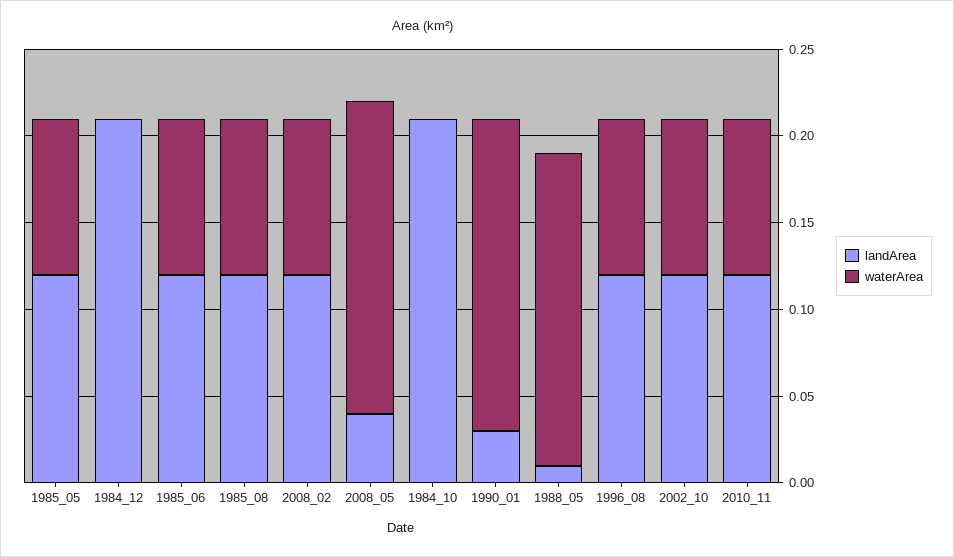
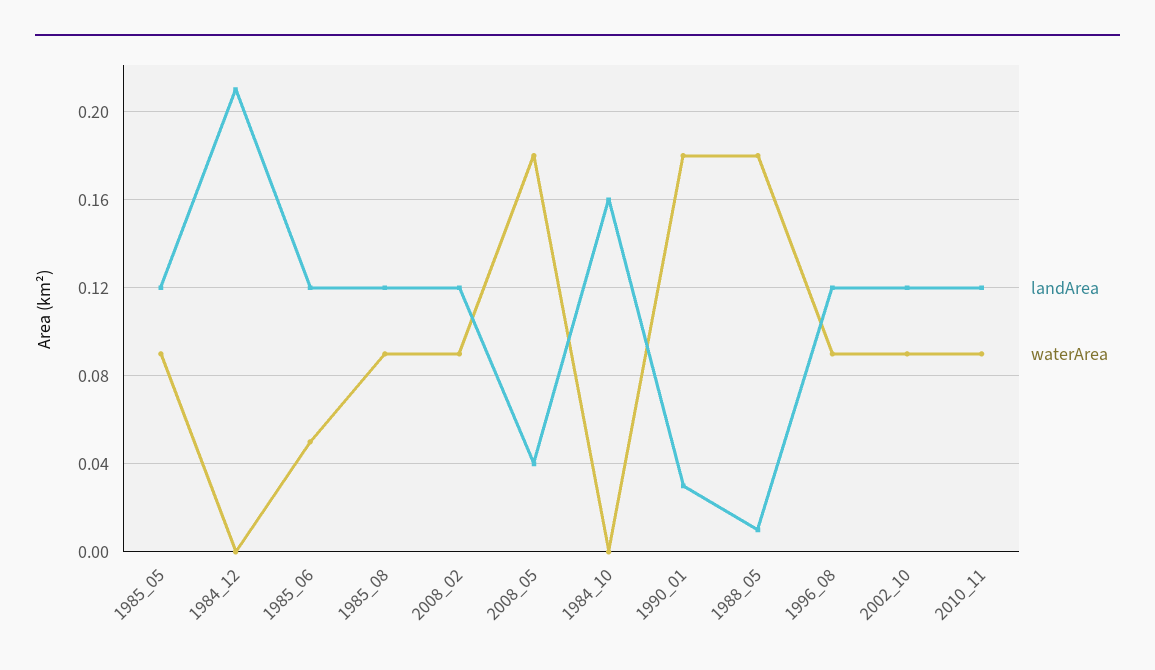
waterArea, 1985_06: 0.09 -> 0.05
landArea, 1984_10: 0.21 -> 0.16

